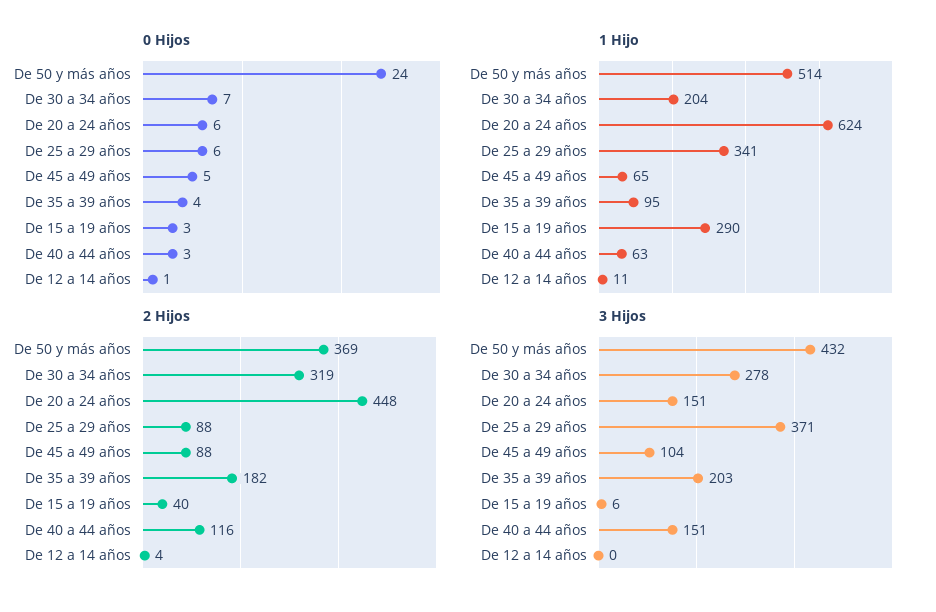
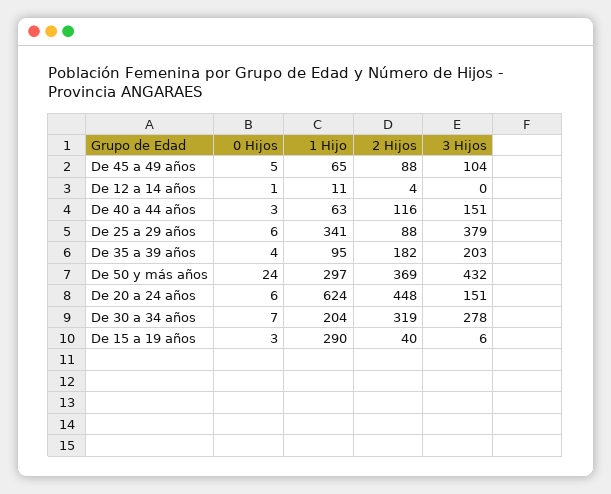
1 Hijo, De 50 y más años: 514 -> 297
3 Hijos, De 25 a 29 años: 371 -> 379

